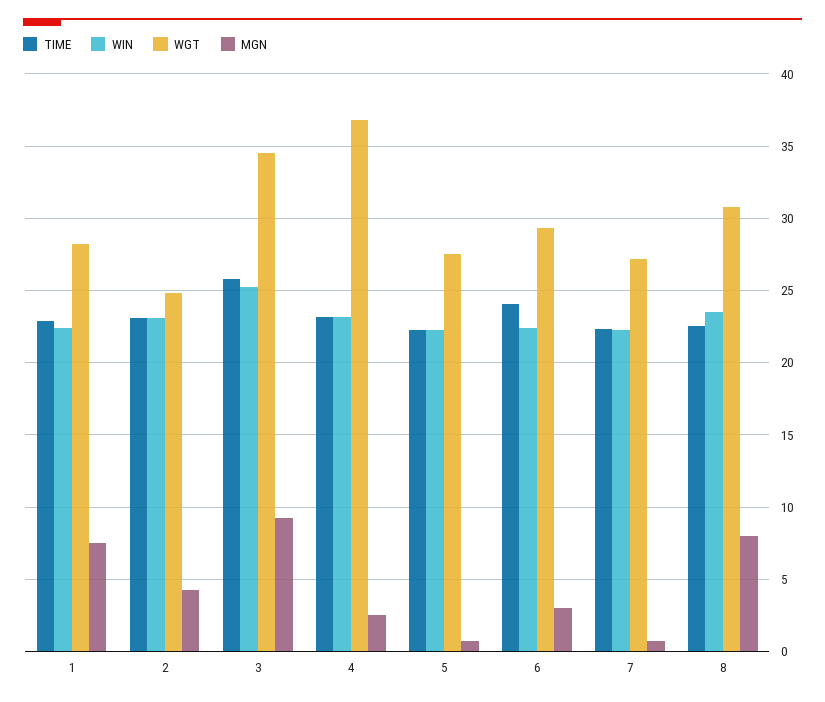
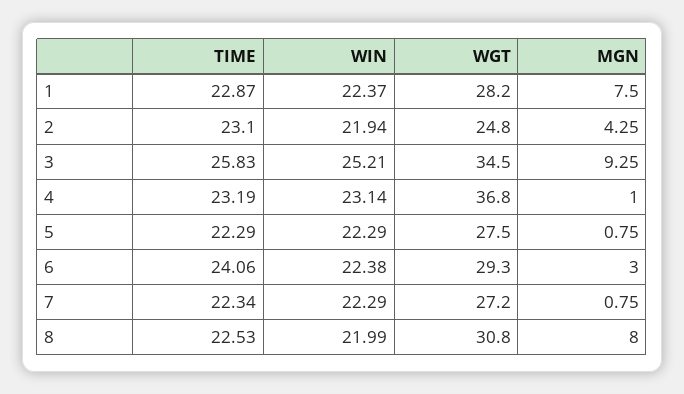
WIN, 2: 23 -> 21.94
MGN, 4: 2.5 -> 1
WIN, 8: 23.5 -> 21.99

